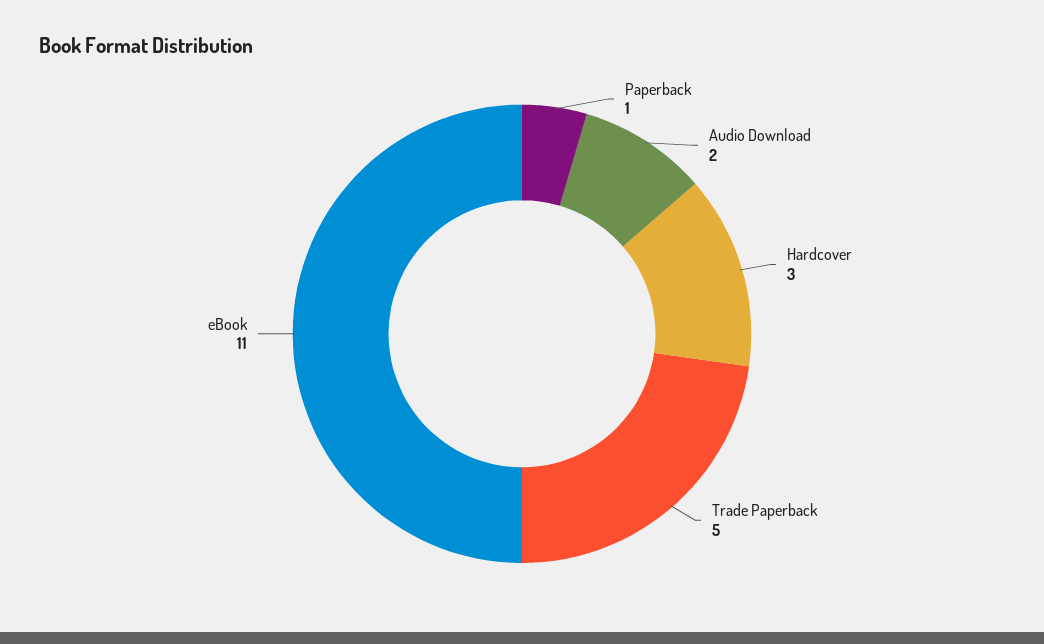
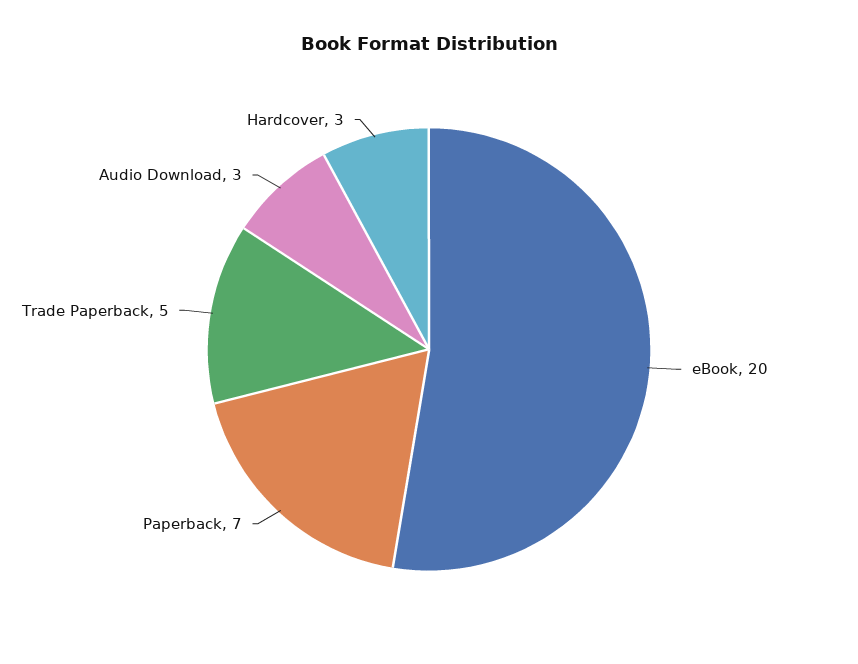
Paperback: 1 -> 7
Audio Download: 2 -> 3
eBook: 11 -> 20

